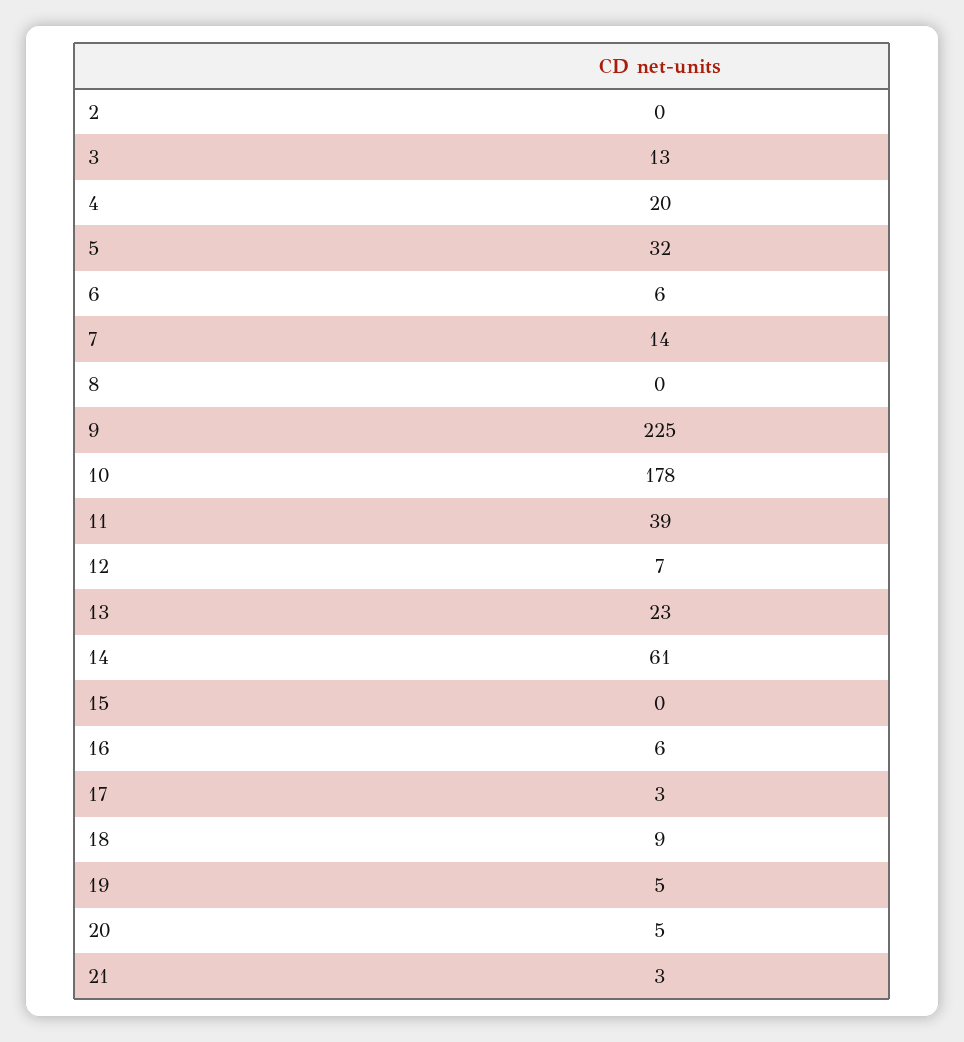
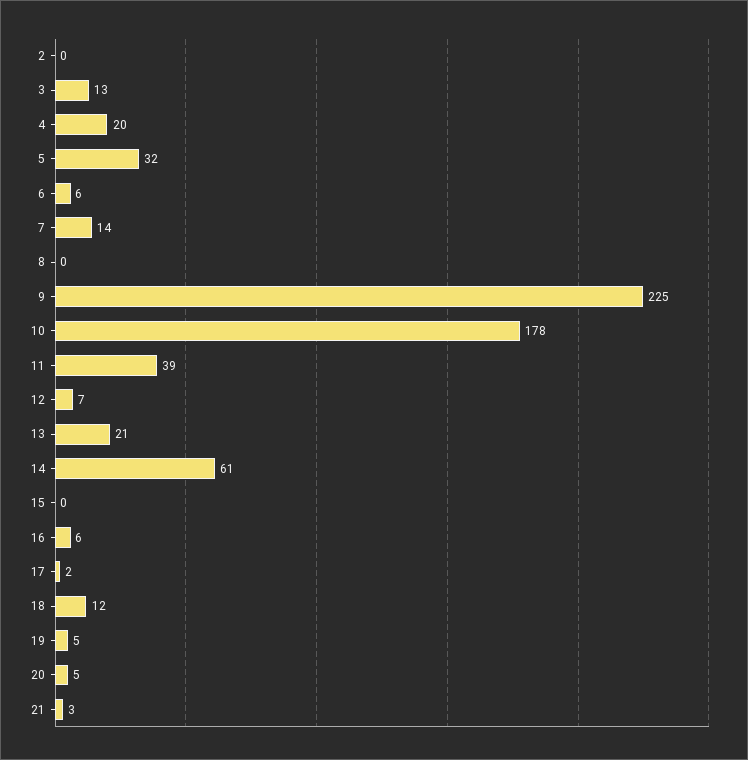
13: 23 -> 21
17: 3 -> 2
18: 9 -> 12

